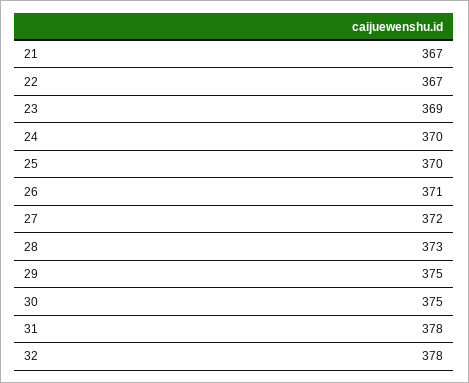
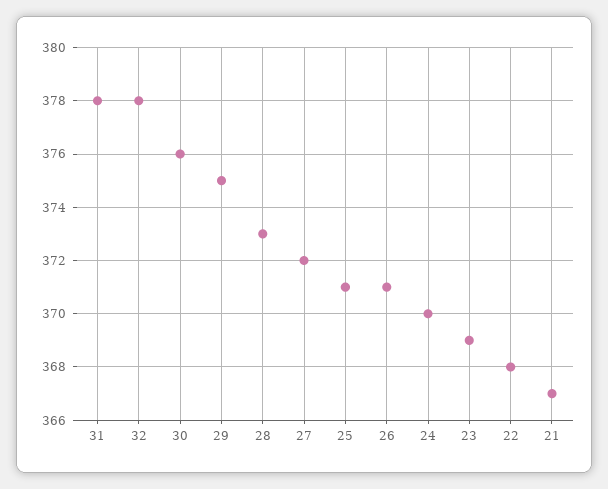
22: 367 -> 368
25: 370 -> 371
30: 375 -> 376

